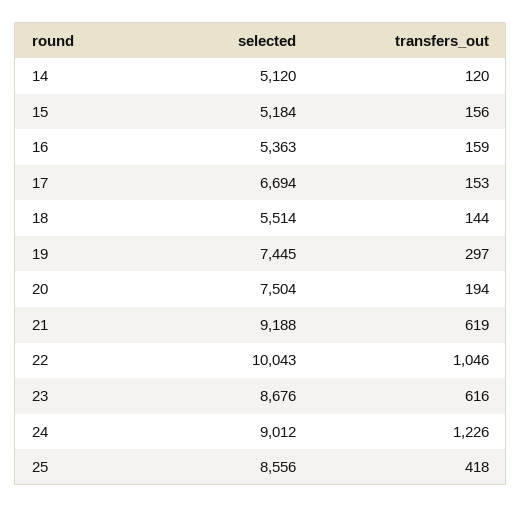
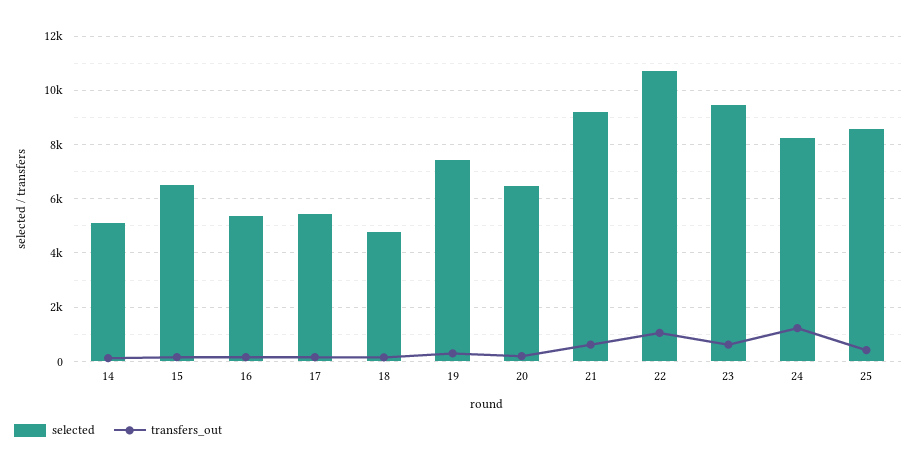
selected, 15: 5184 -> 6500
selected, 17: 6694 -> 5500
selected, 18: 5514 -> 4750
selected, 20: 7504 -> 6500
selected, 22: 10043 -> 10750
selected, 23: 8676 -> 9500
selected, 24: 9012 -> 8250

